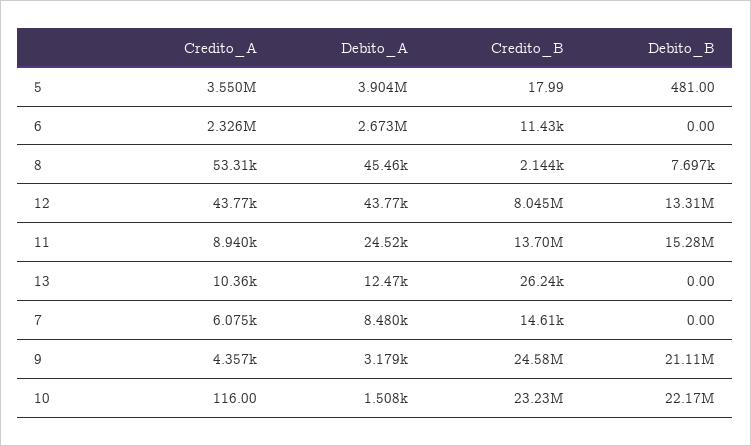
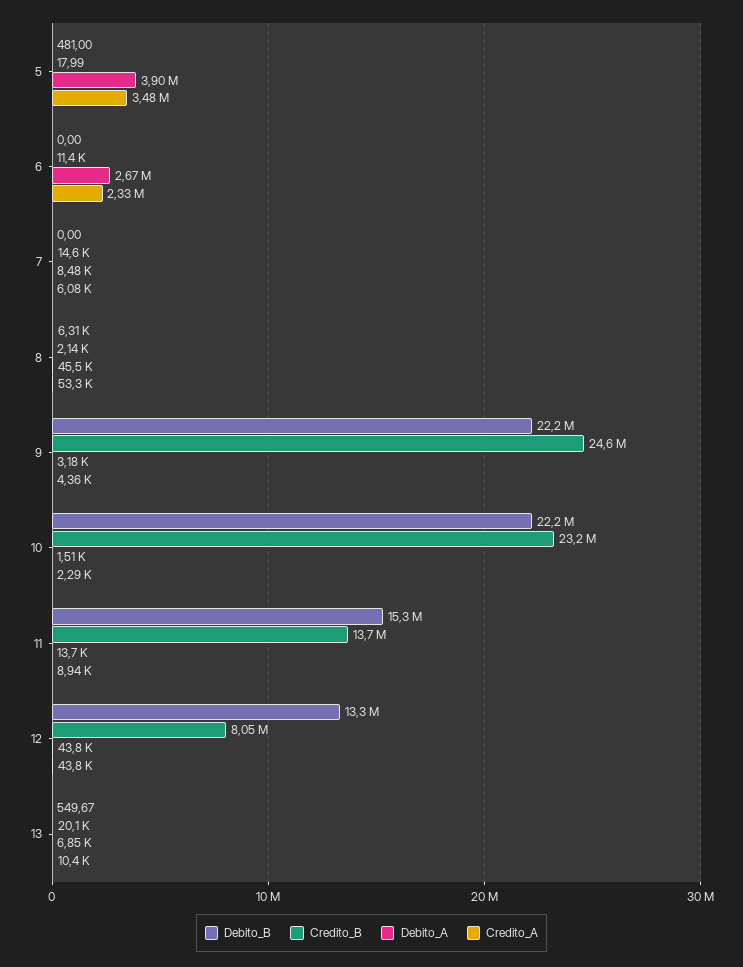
Credito_A, 5: 3550000 -> 3480000
Debito_B, 8: 7697 -> 6310
Debito_A, 11: 24520 -> 13700
Debito_A, 13: 12470 -> 6850
Credito_B, 13: 26240 -> 20100
Debito_B, 13: 0 -> 549.67
Debito_B, 9: 21110000 -> 22200000
Credito_A, 10: 116 -> 2290

